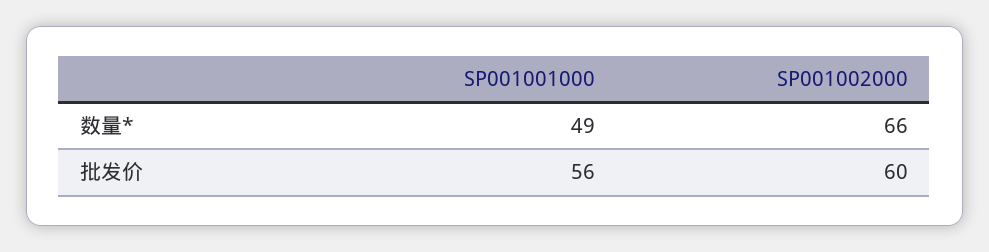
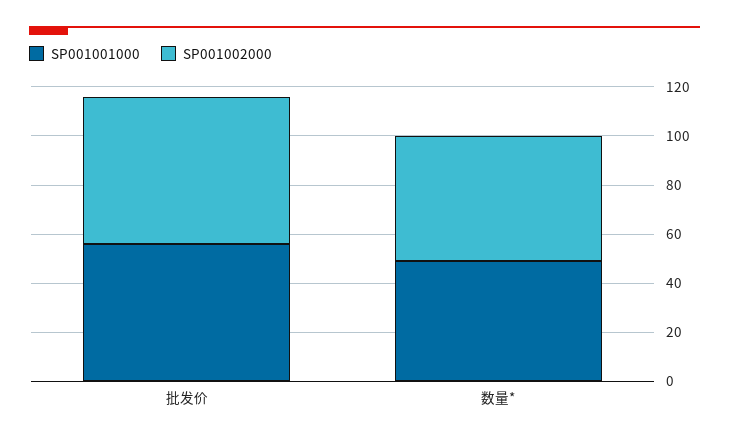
SP001002000, 数量*: 66 -> 50

